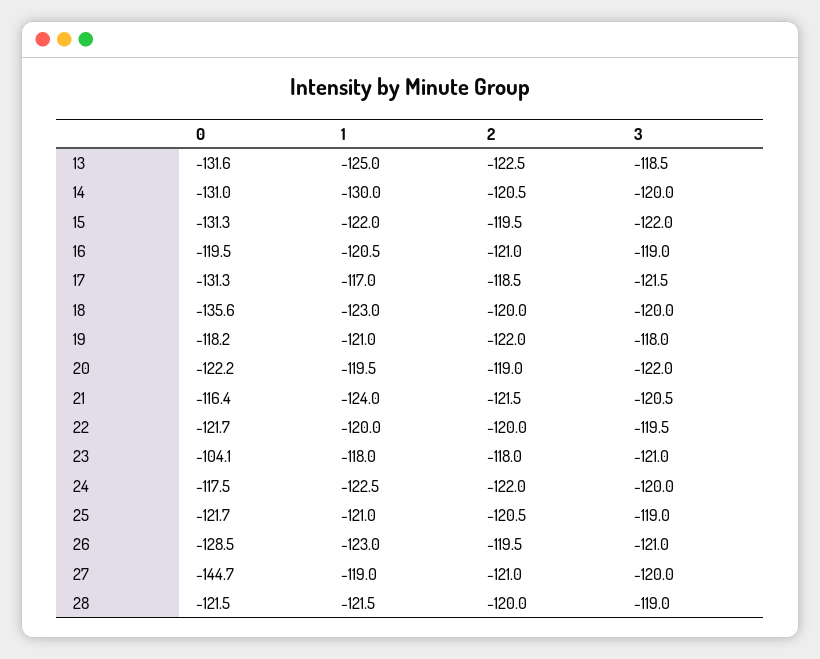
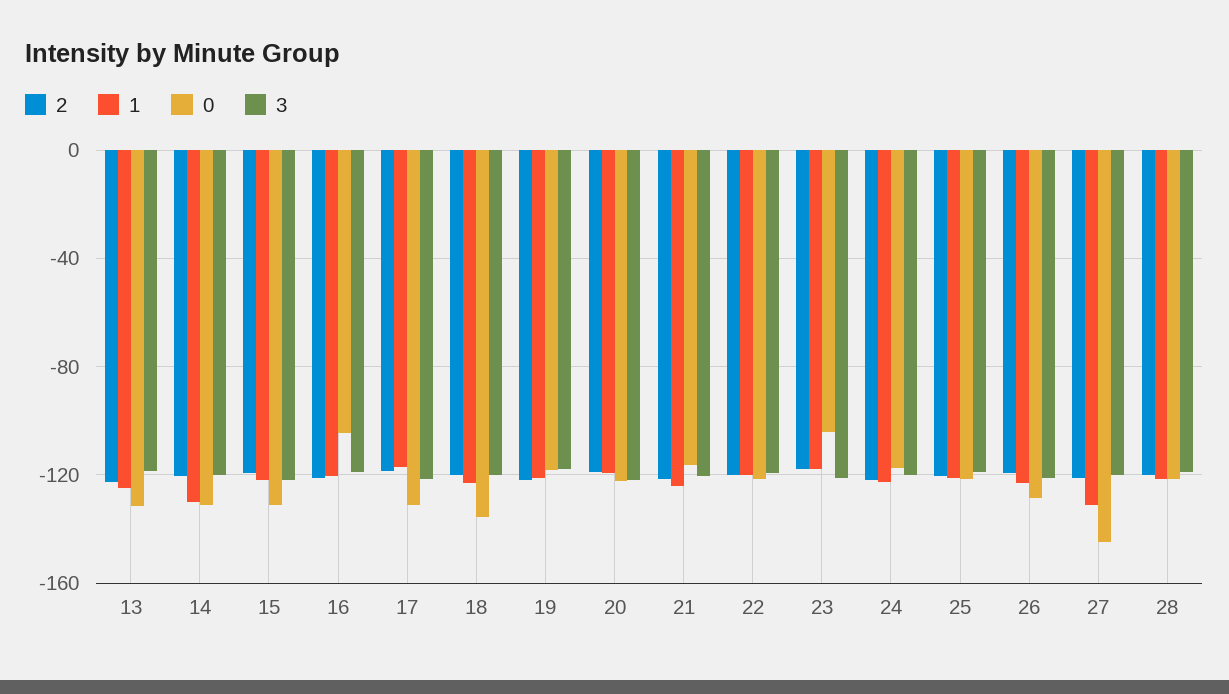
0, 16: -119.5 -> -105
1, 27: -119 -> -130

